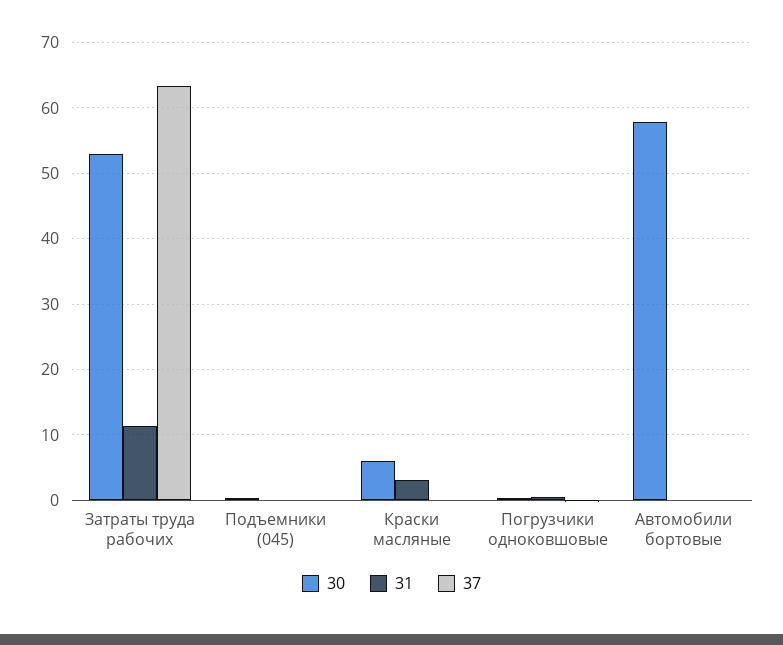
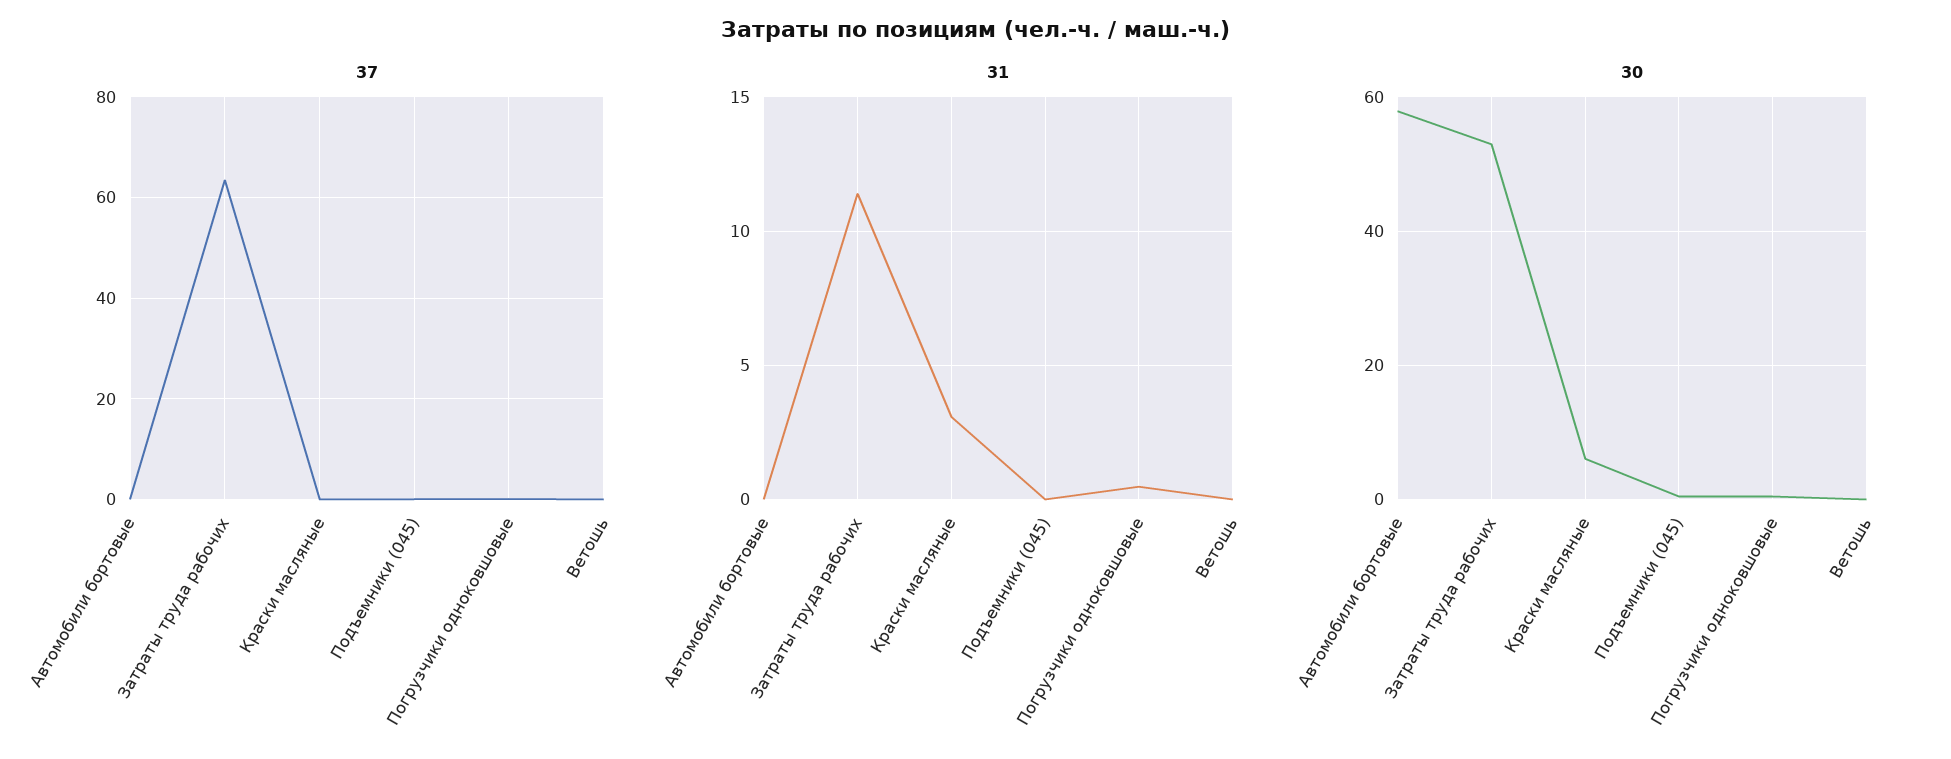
37, Ветошь: none -> 0
31, Ветошь: none -> 0
30, Ветошь: none -> 0

